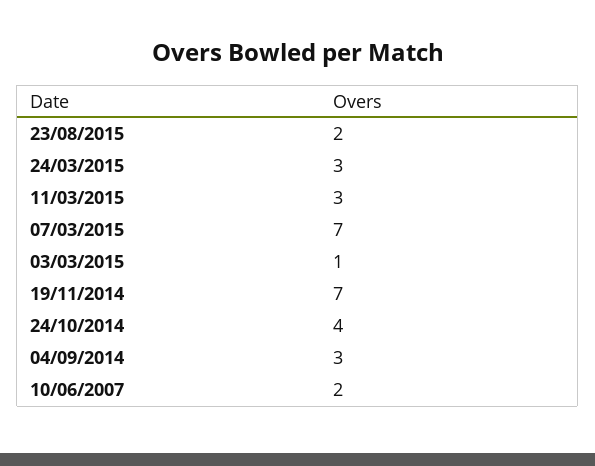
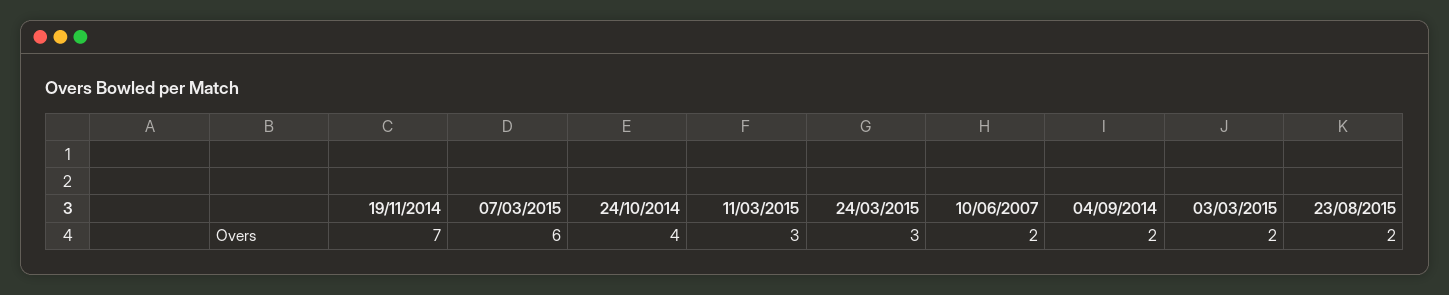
07/03/2015: 7 -> 6
03/03/2015: 1 -> 2
04/09/2014: 3 -> 2

